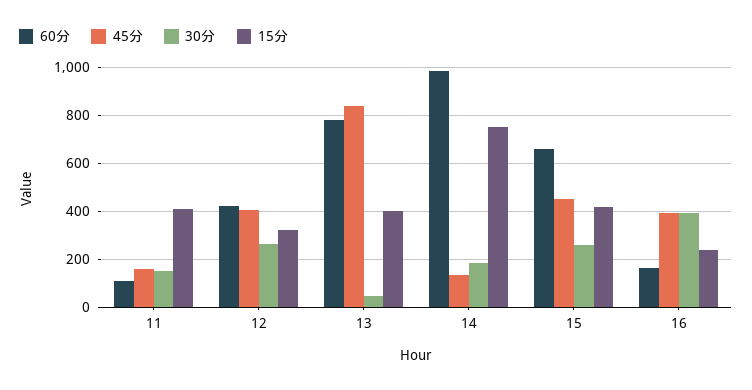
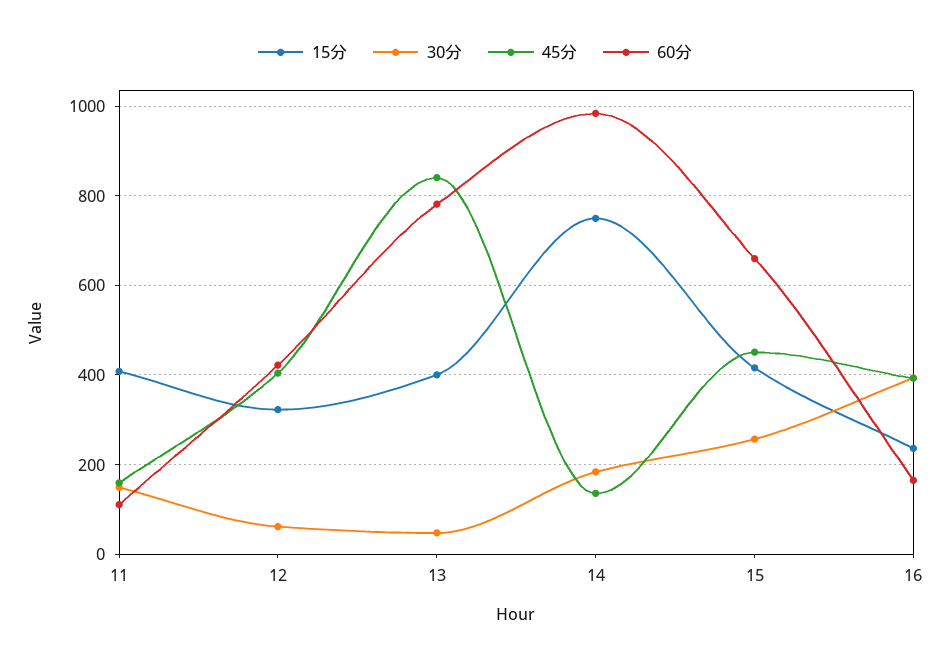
30分, 12: 250 -> 60

